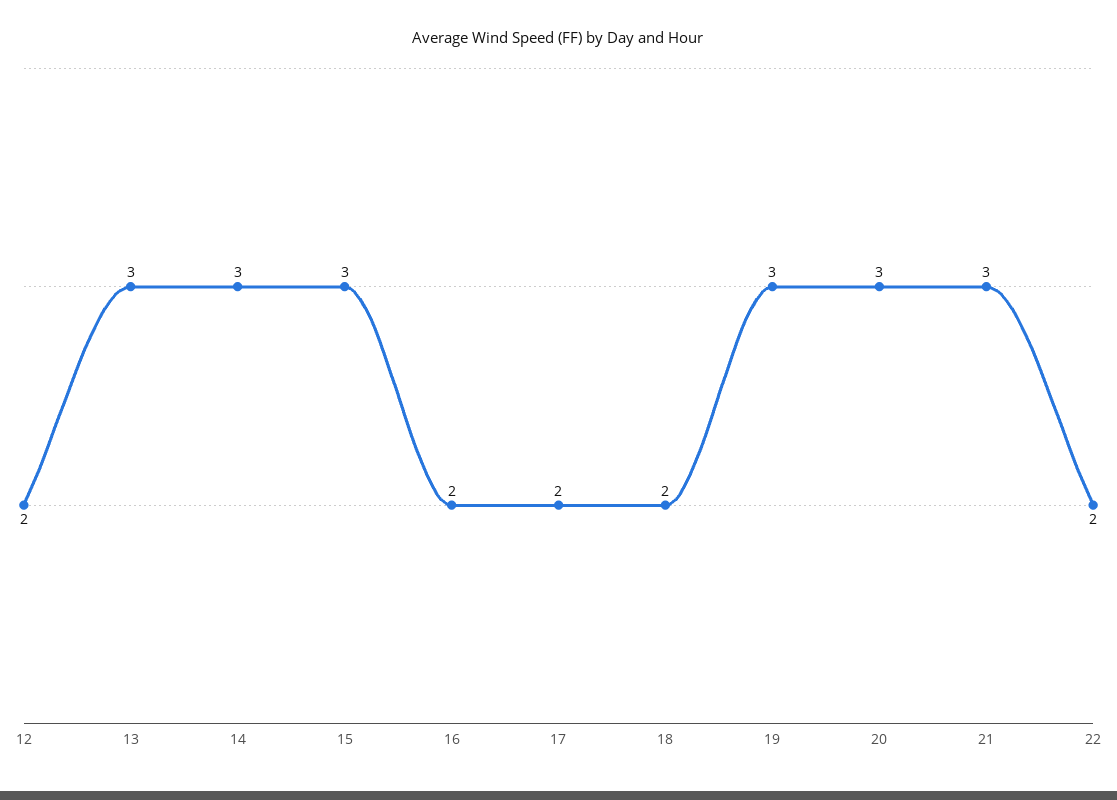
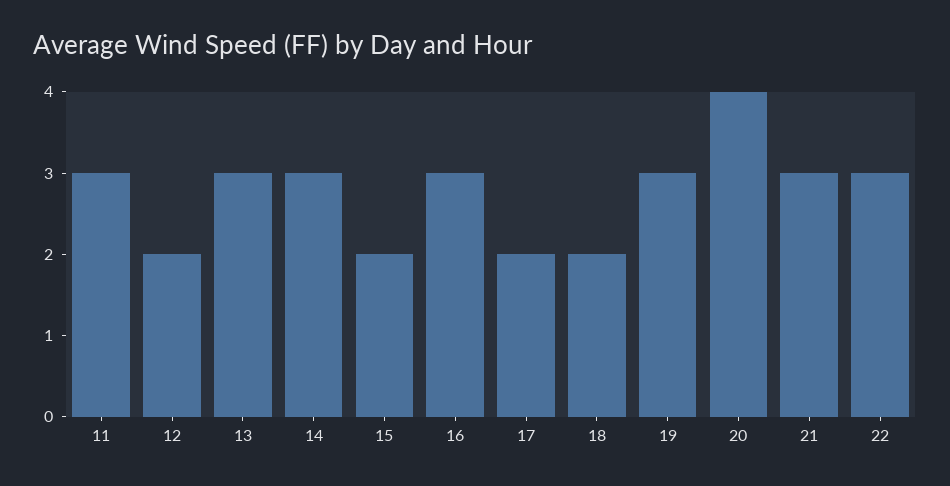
15: 3 -> 2
16: 2 -> 3
20: 3 -> 4
22: 2 -> 3
11: none -> 3

